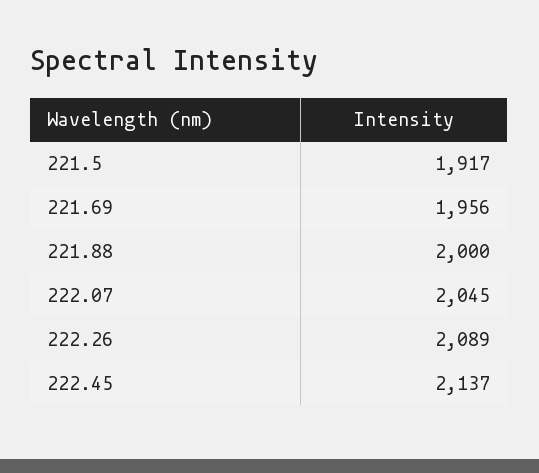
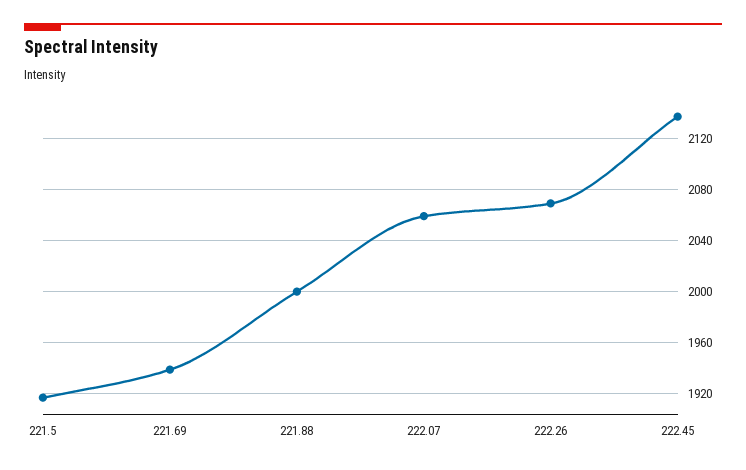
221.69: 1956 -> 1940
222.07: 2045 -> 2060
222.26: 2089 -> 2070

